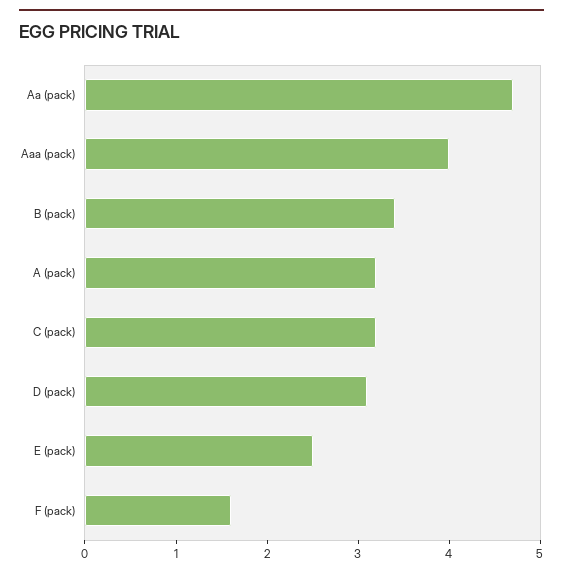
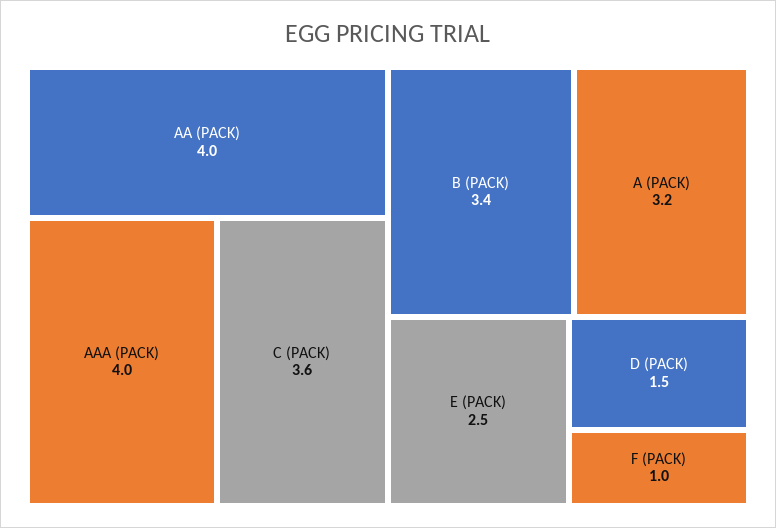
Aa (pack): 4.7 -> 4
C (pack): 3.2 -> 3.6
D (pack): 3.1 -> 1.5
F (pack): 1.6 -> 1

